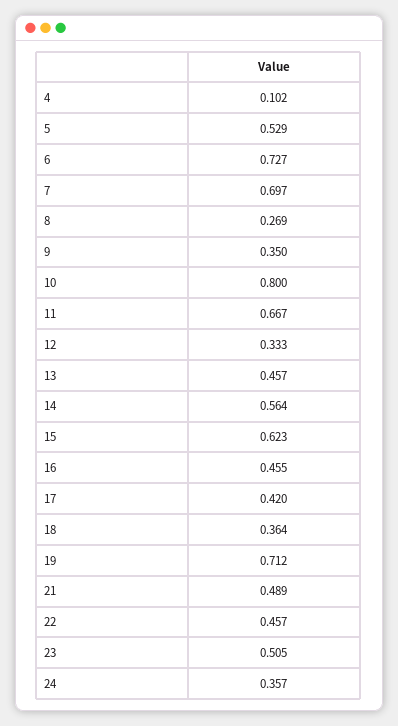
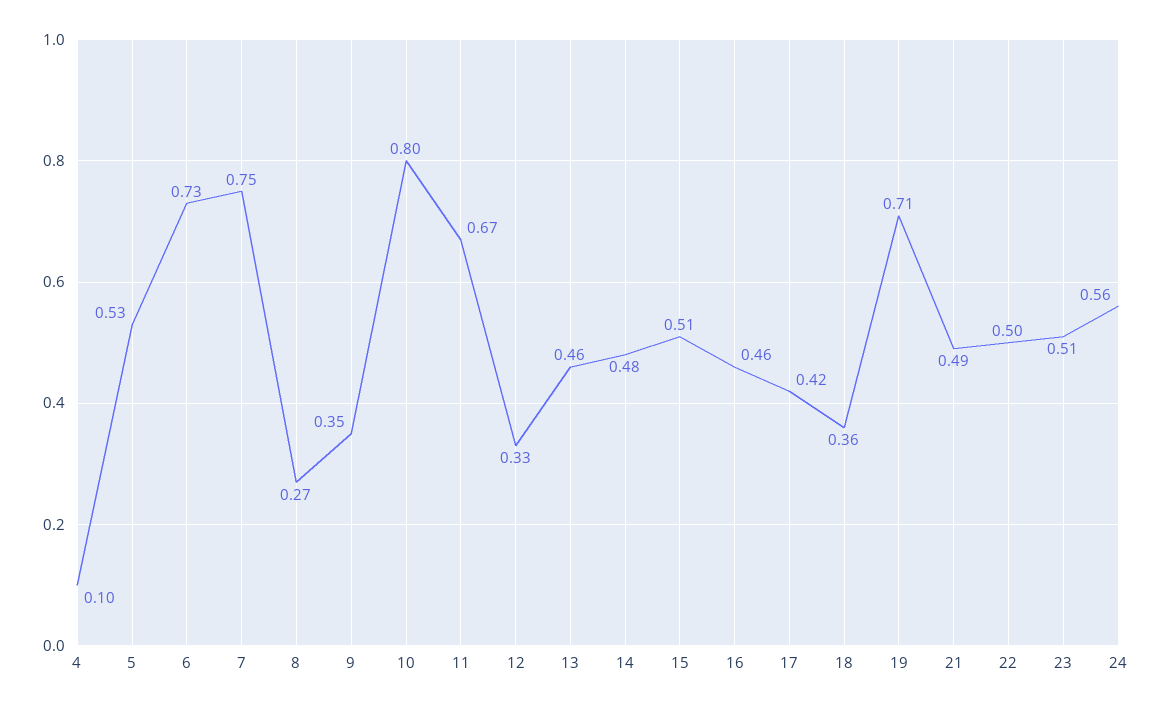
7: 0.697 -> 0.75
14: 0.564 -> 0.48
15: 0.623 -> 0.51
22: 0.457 -> 0.5
24: 0.357 -> 0.56

